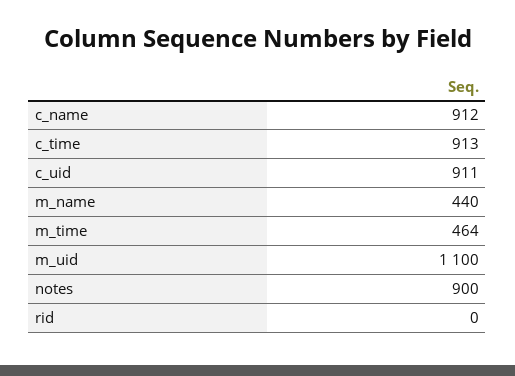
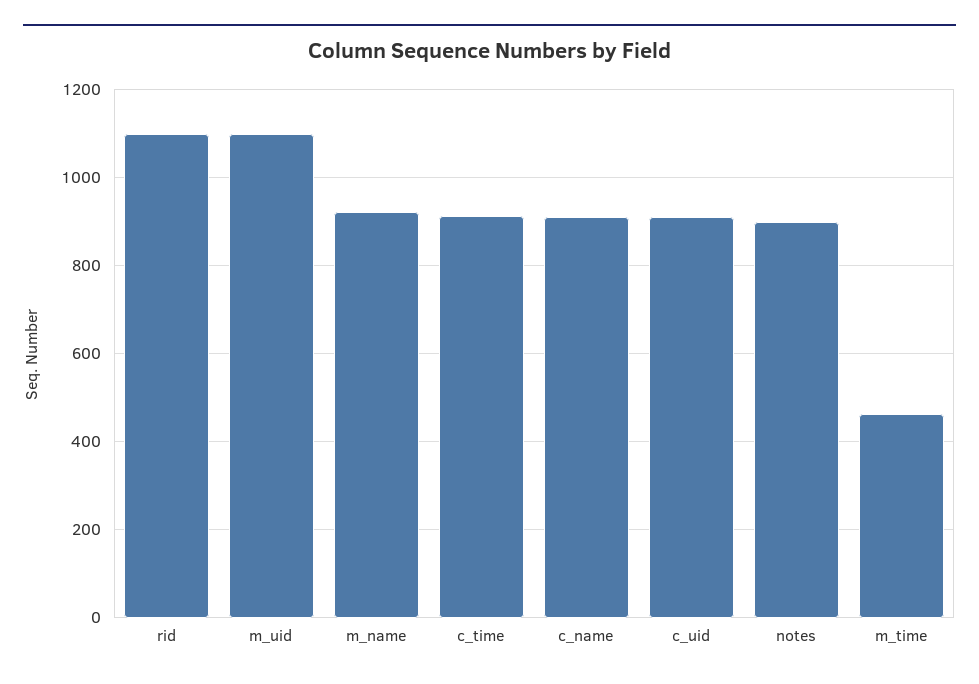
m_name: 440 -> 920
rid: 0 -> 1100

